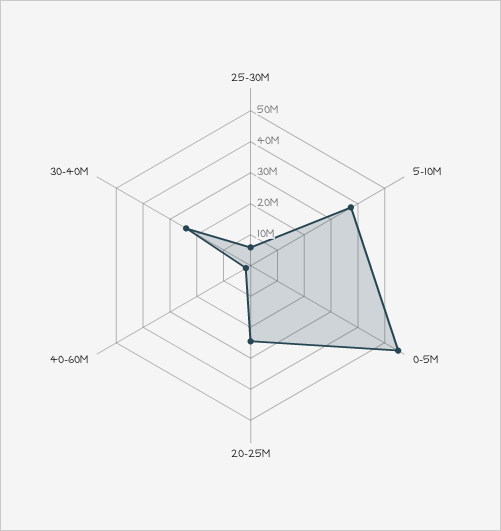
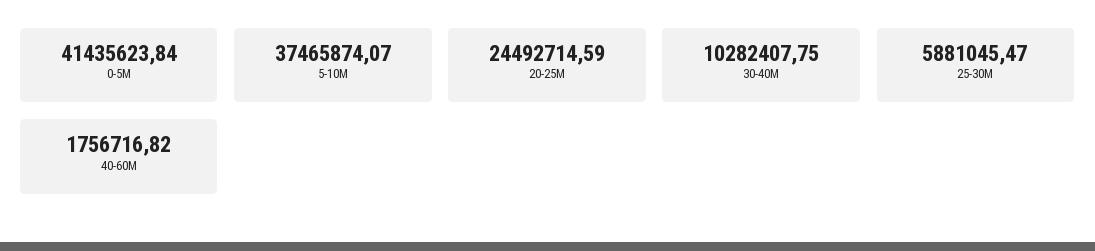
0-5M: 55000000 -> 41435623.84
30-40M: 25000000 -> 10282407.75

